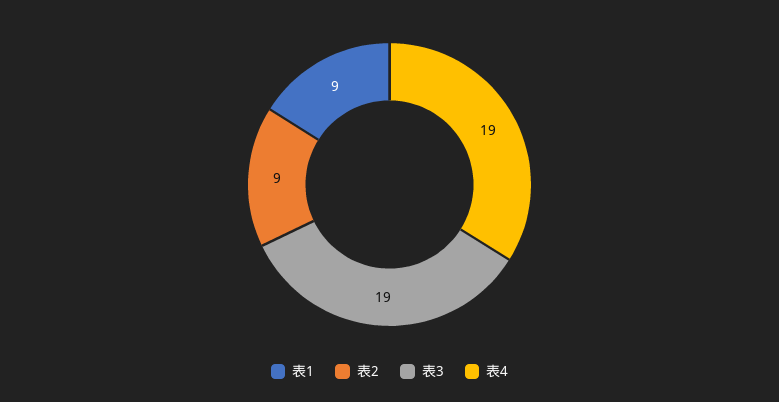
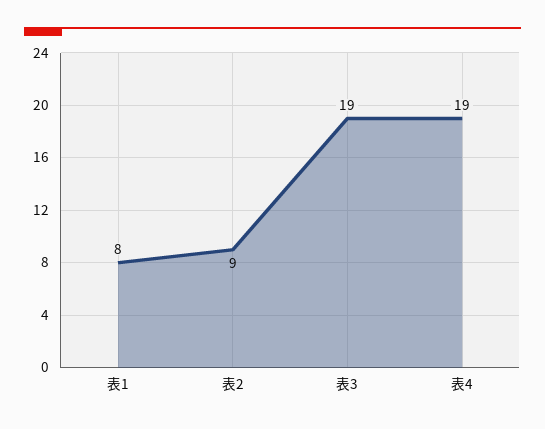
表1: 9 -> 8

